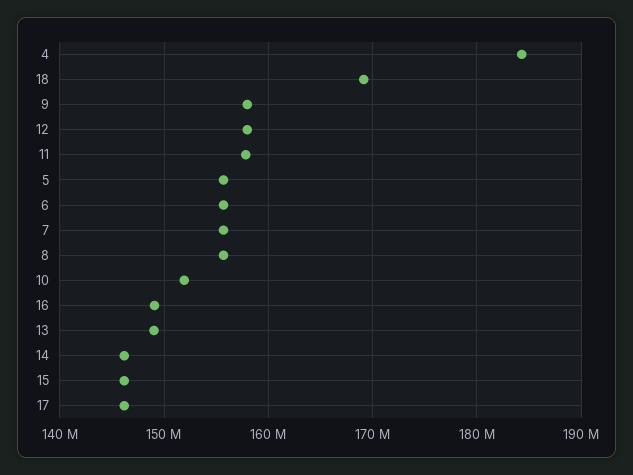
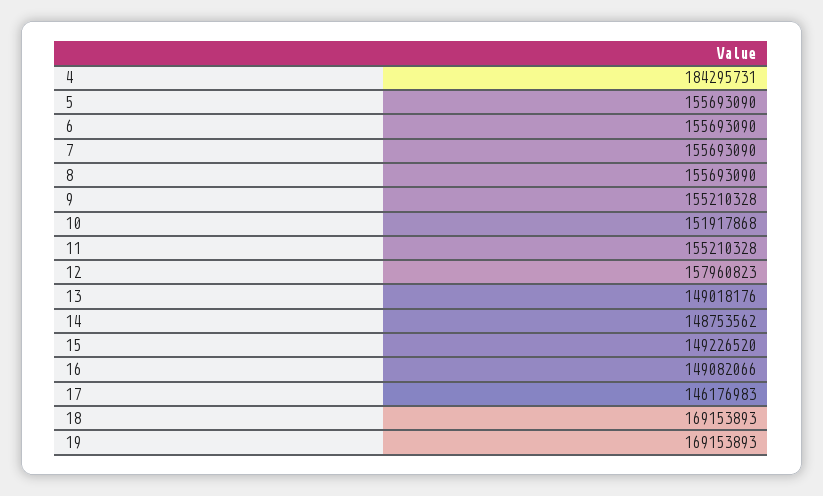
9: 158000000 -> 155210328
11: 158000000 -> 155210328
14: 146000000 -> 148753562
15: 146000000 -> 149226520
19: none -> 169153893

